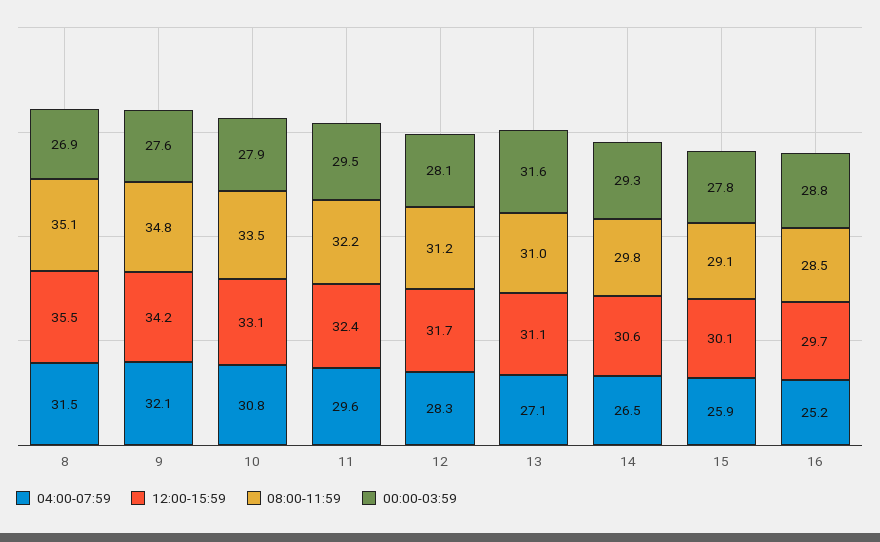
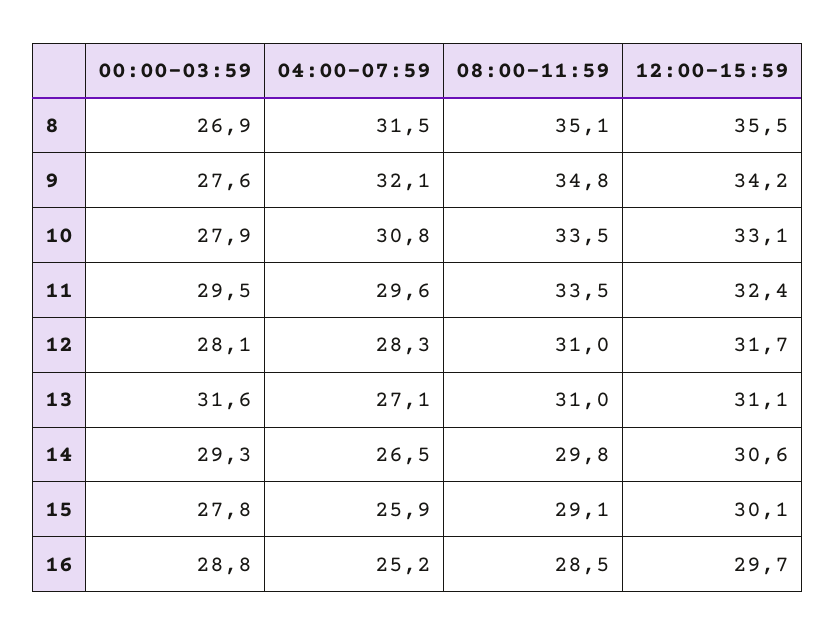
08:00-11:59, 11: 32.2 -> 33.5
08:00-11:59, 12: 31.2 -> 31

